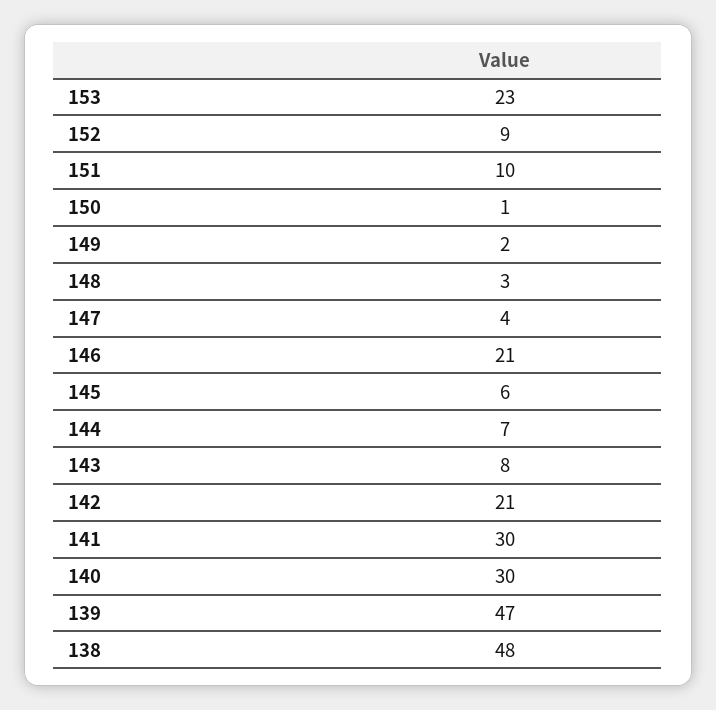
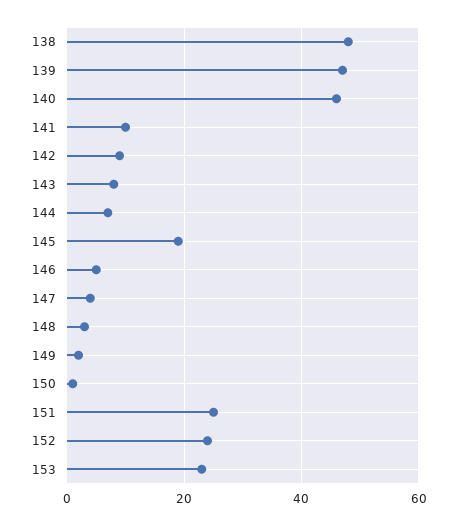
152: 9 -> 25
151: 10 -> 25
146: 21 -> 5
145: 6 -> 20
142: 21 -> 10
141: 30 -> 10
140: 30 -> 45

